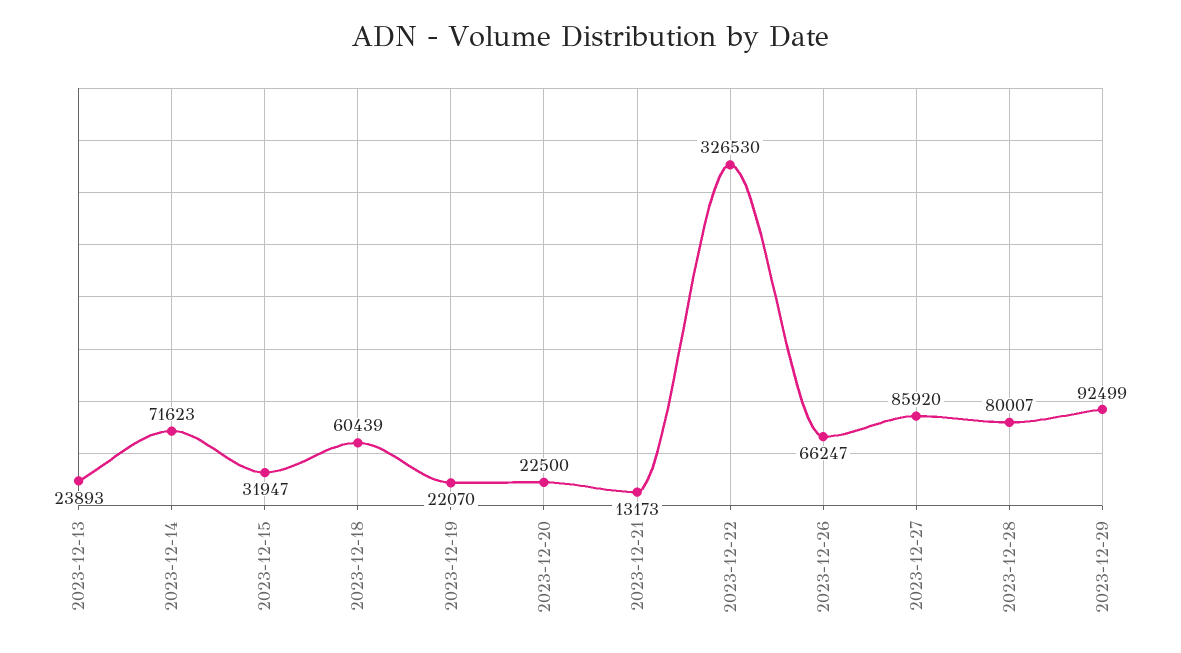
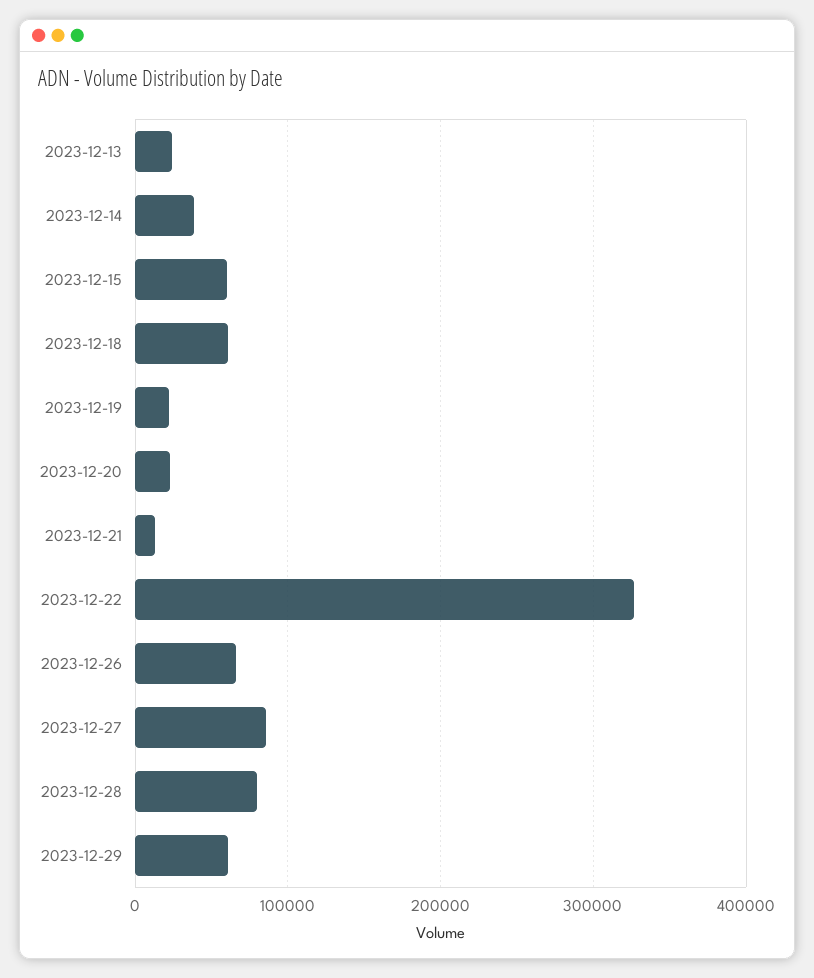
2023-12-14: 71623 -> 40000
2023-12-15: 31947 -> 60000
2023-12-29: 92499 -> 60000

